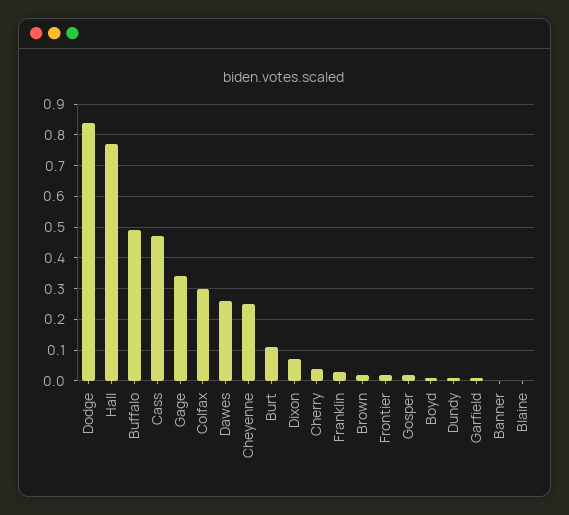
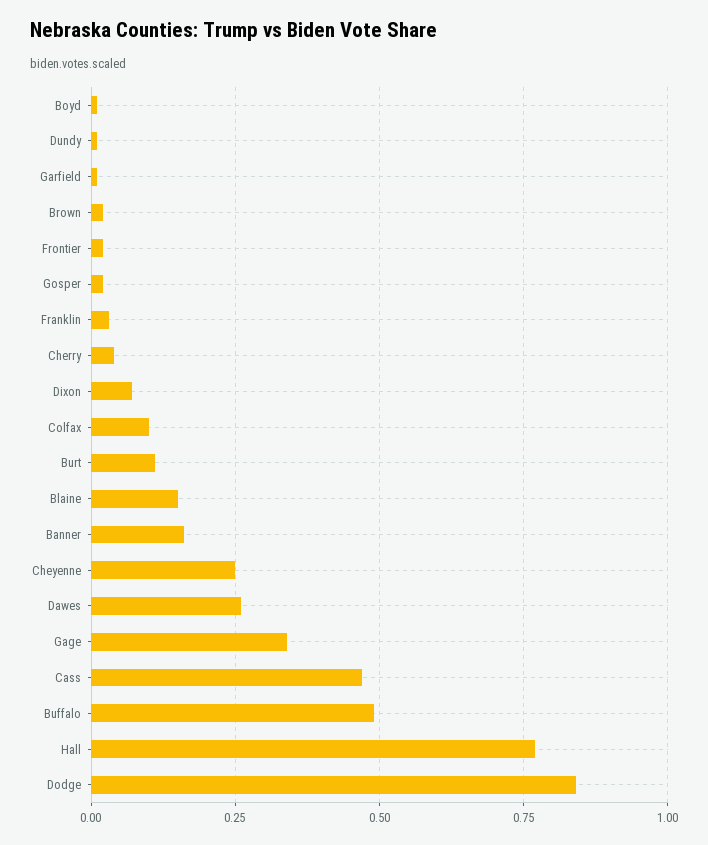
Colfax: 0.3 -> 0.1
Banner: 0 -> 0.15
Blaine: 0 -> 0.15

